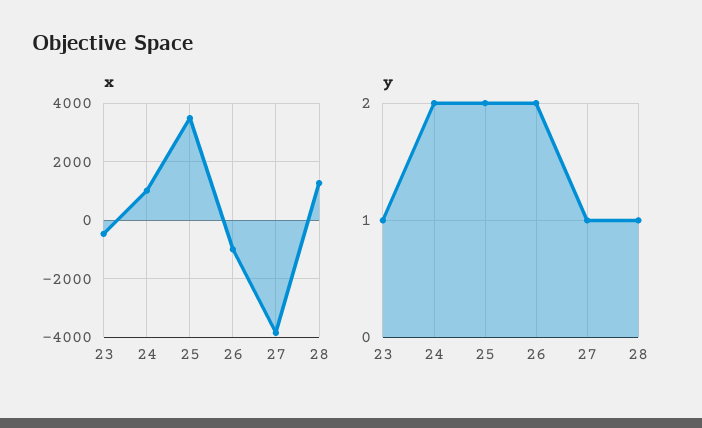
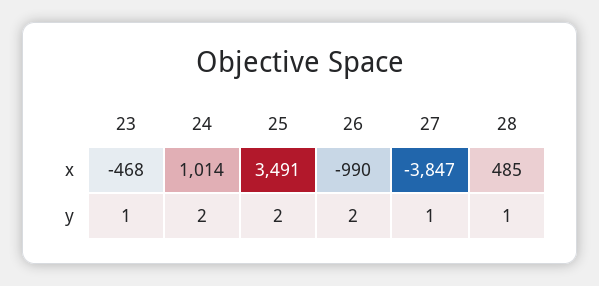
x, 28: 1250 -> 485

